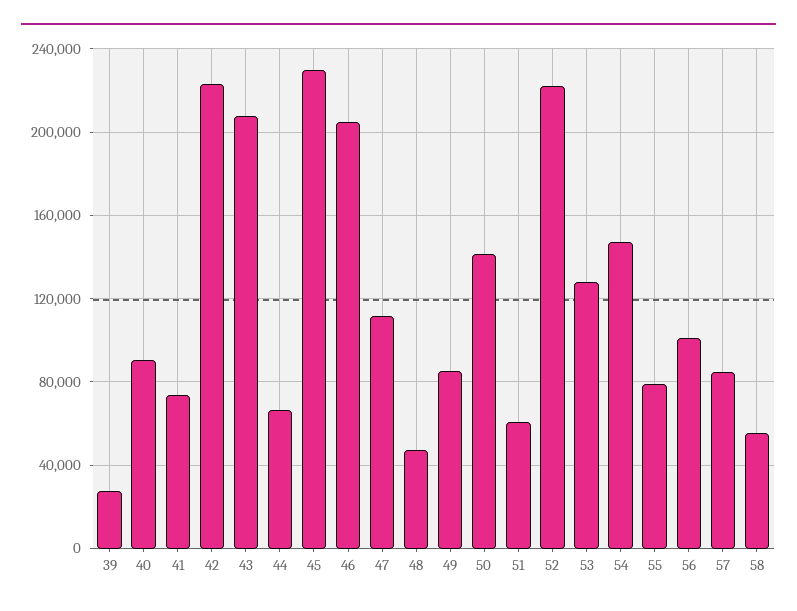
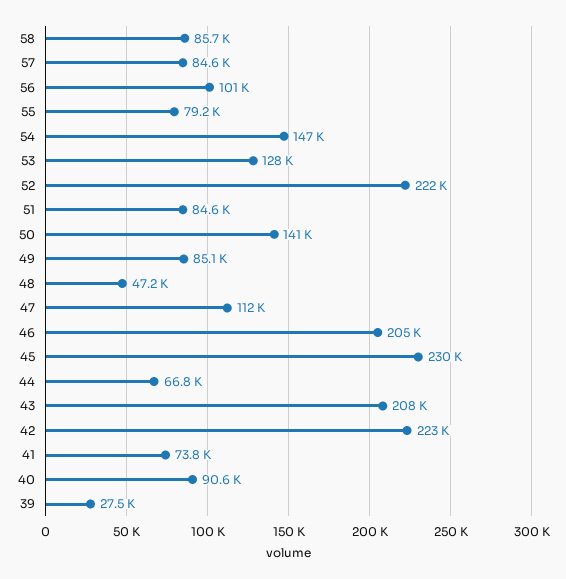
51: 60000 -> 84600
58: 55000 -> 85700

